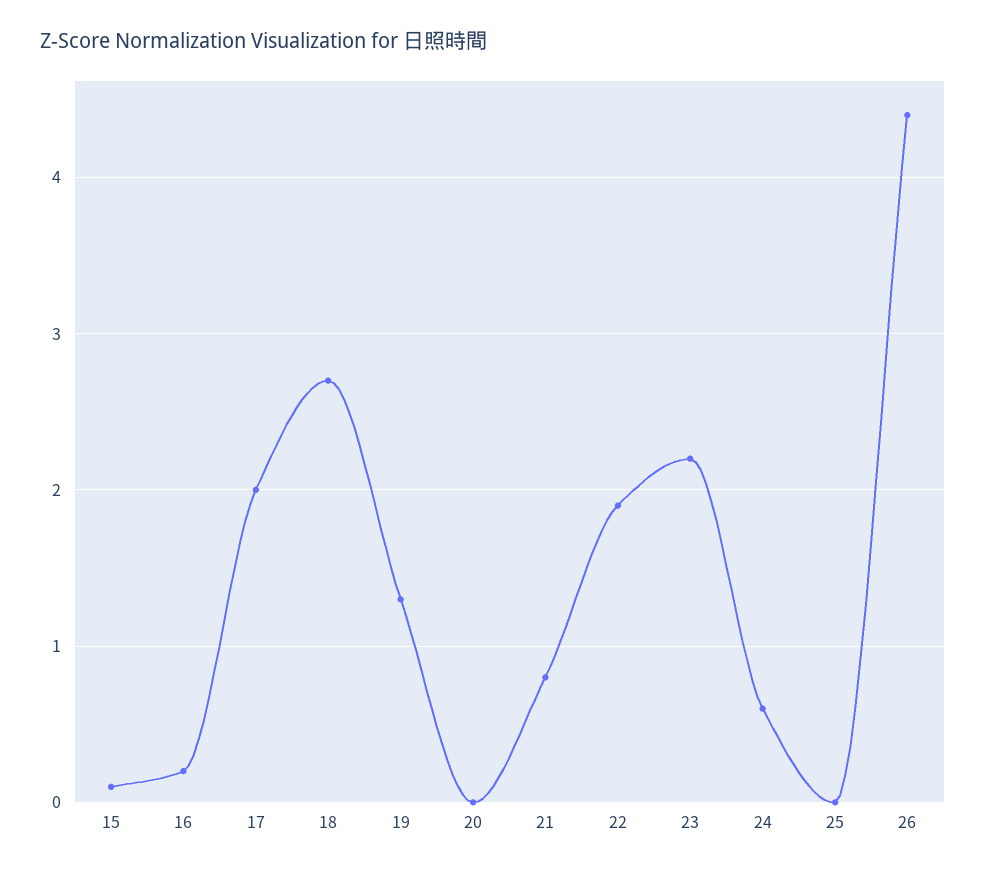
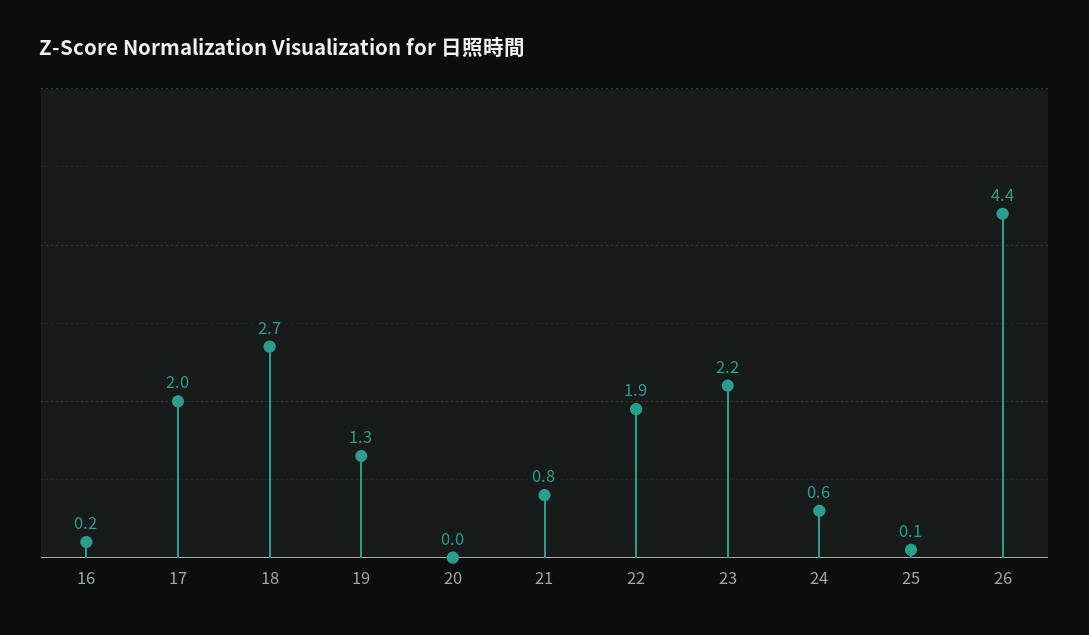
15: 0.1 -> none
25: 0 -> 0.1

